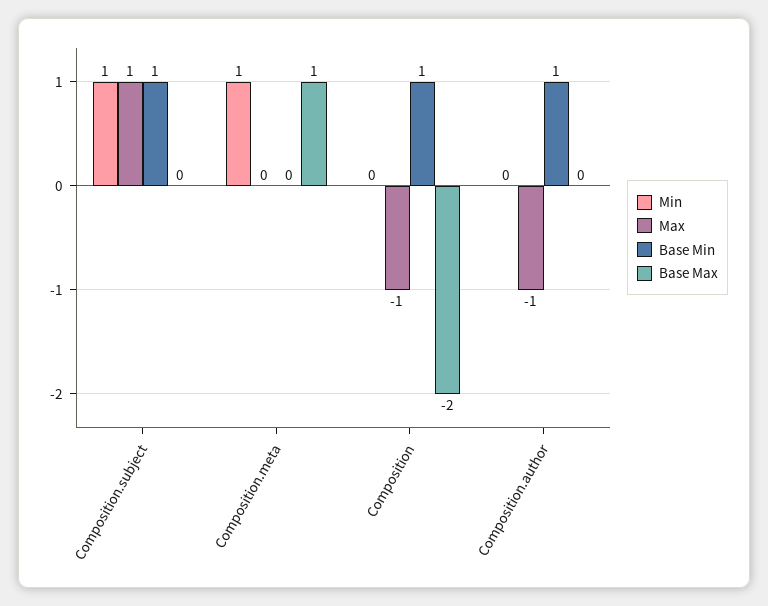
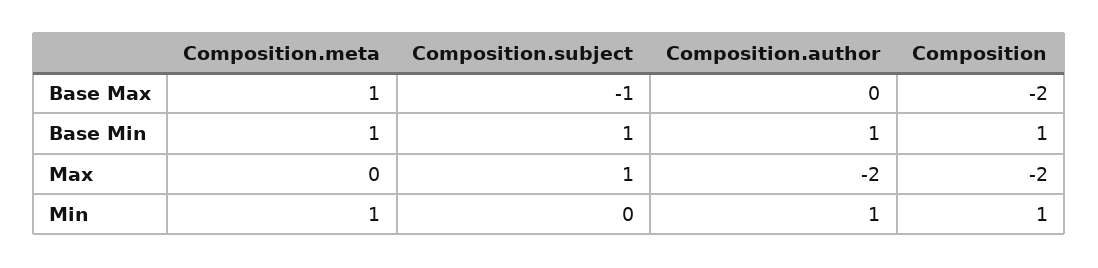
Min, Composition.subject: 1 -> 0
Base Max, Composition.subject: 0 -> -1
Base Min, Composition.meta: 0 -> 1
Min, Composition: 0 -> 1
Max, Composition: -1 -> -2
Min, Composition.author: 0 -> 1
Max, Composition.author: -1 -> -2

